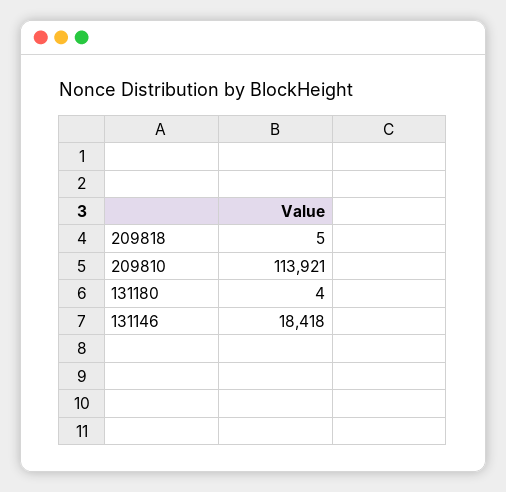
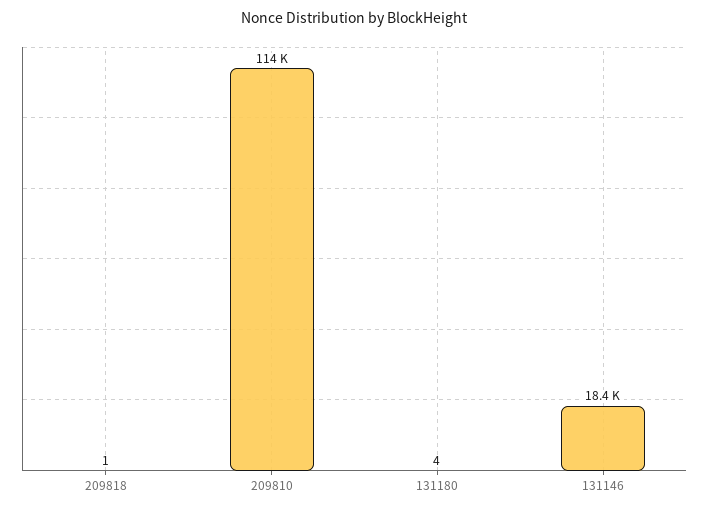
209818: 5 -> 1

